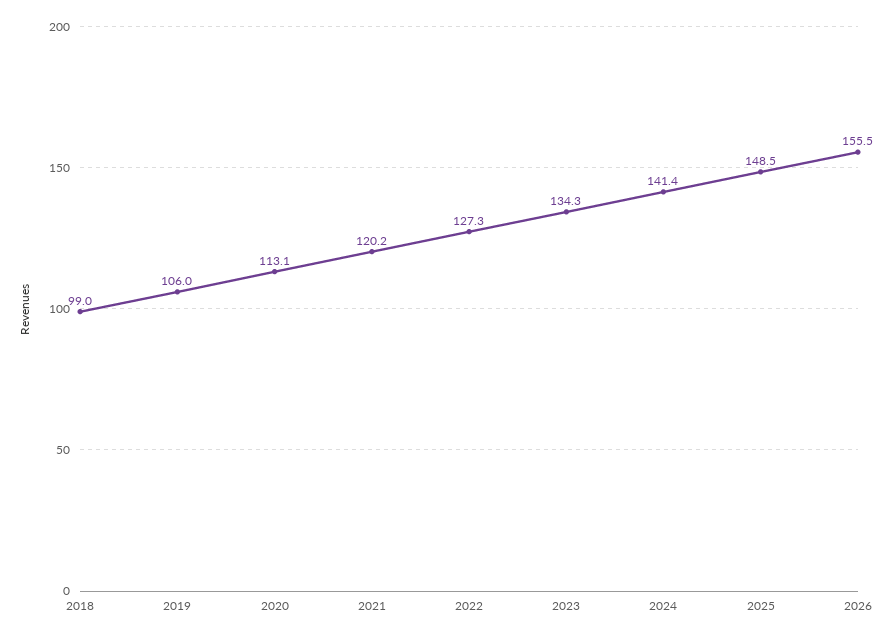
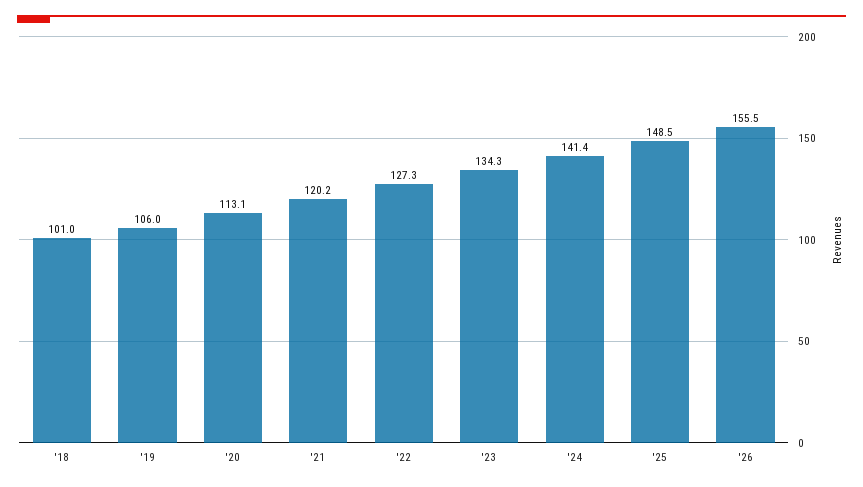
2018: 99 -> 101

